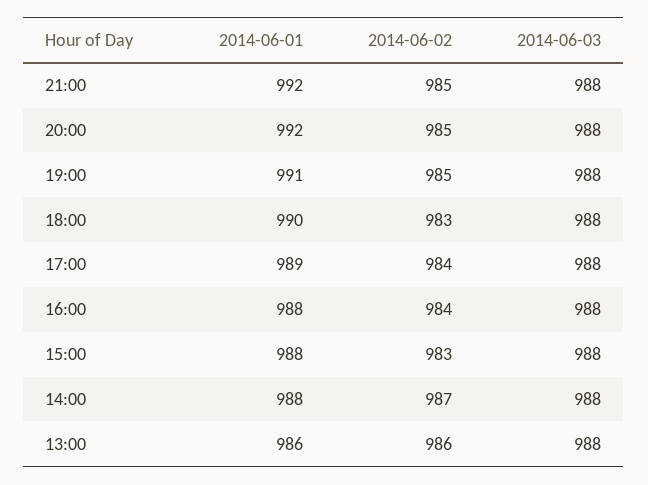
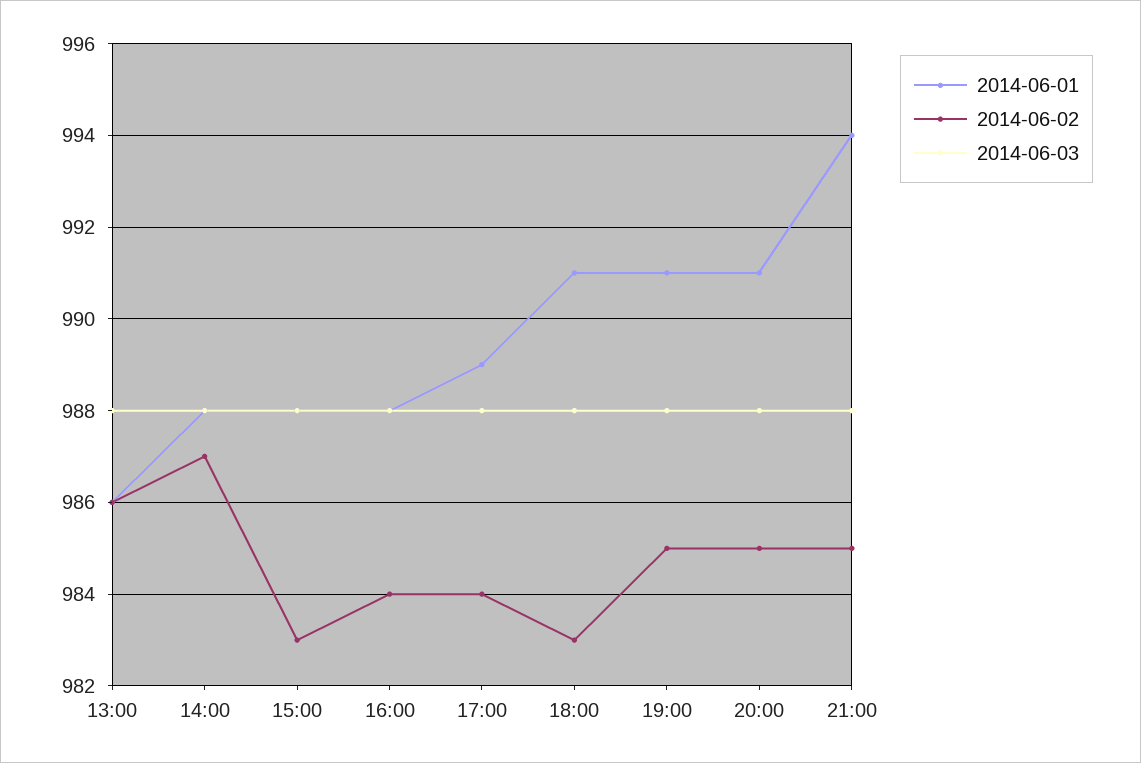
2014-06-01, 21:00: 992 -> 994
2014-06-01, 20:00: 992 -> 991
2014-06-01, 18:00: 990 -> 991

